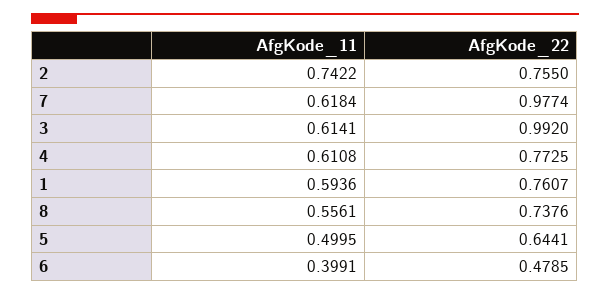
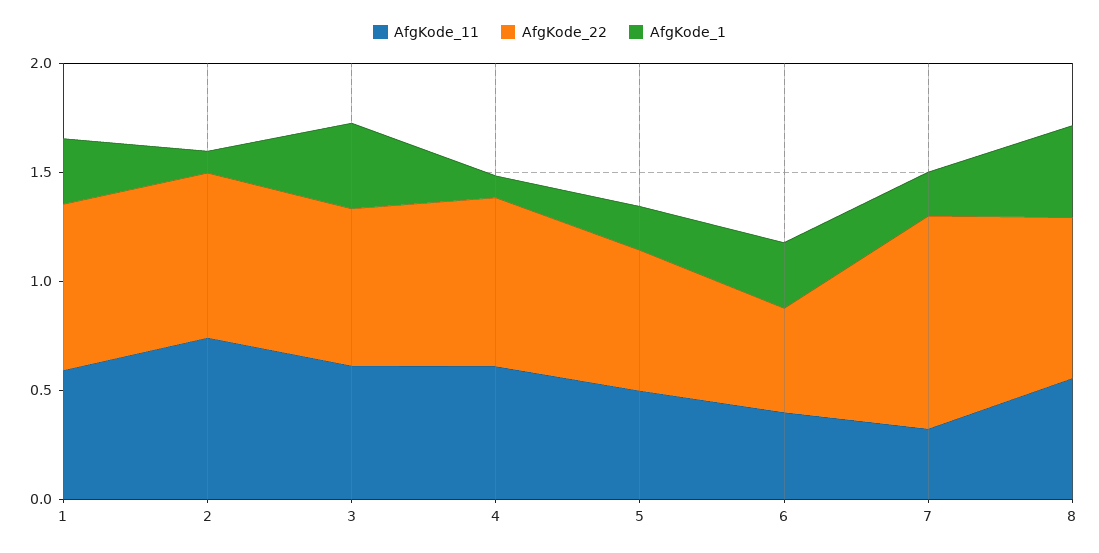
AfgKode_11, 7: 0.6184 -> 0.3
AfgKode_22, 3: 0.992 -> 0.7
AfgKode_1, 1: none -> 0.3
AfgKode_1, 2: none -> 0.1
AfgKode_1, 3: none -> 0.4
AfgKode_1, 4: none -> 0.1
AfgKode_1, 5: none -> 0.2
AfgKode_1, 6: none -> 0.3
AfgKode_1, 7: none -> 0.2
AfgKode_1, 8: none -> 0.4

